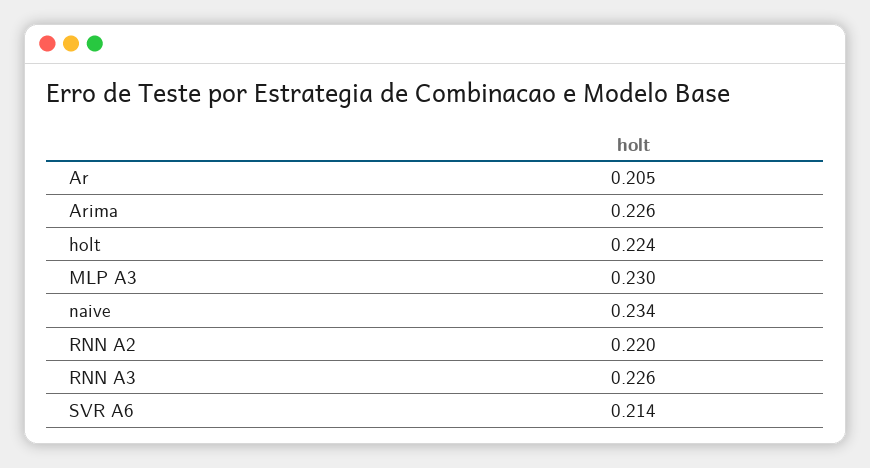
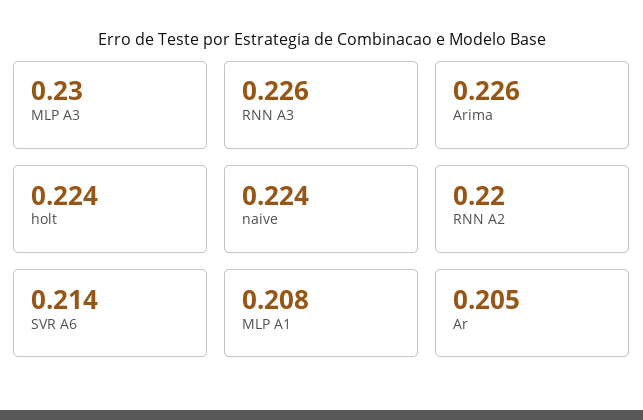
naive: 0.234 -> 0.224
MLP A1: none -> 0.208

